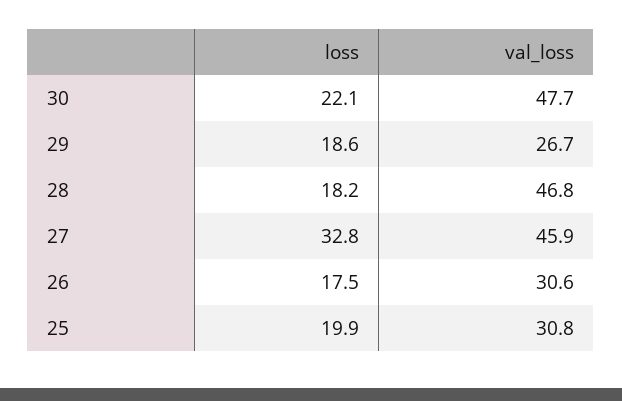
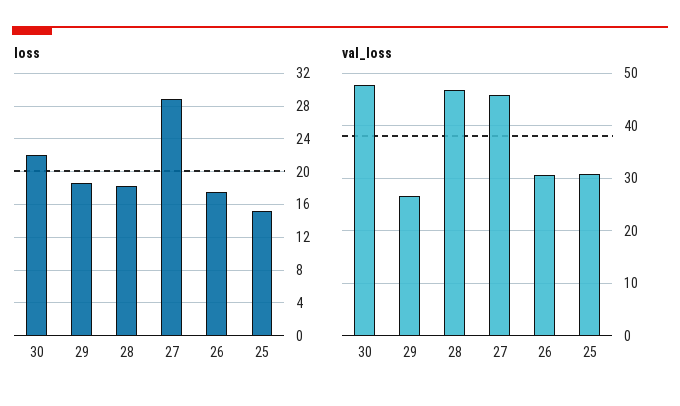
loss, 27: 32.8 -> 29
loss, 25: 19.9 -> 15

